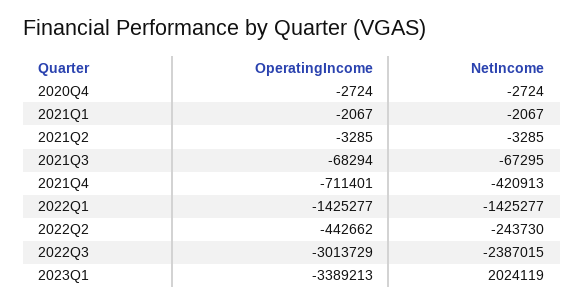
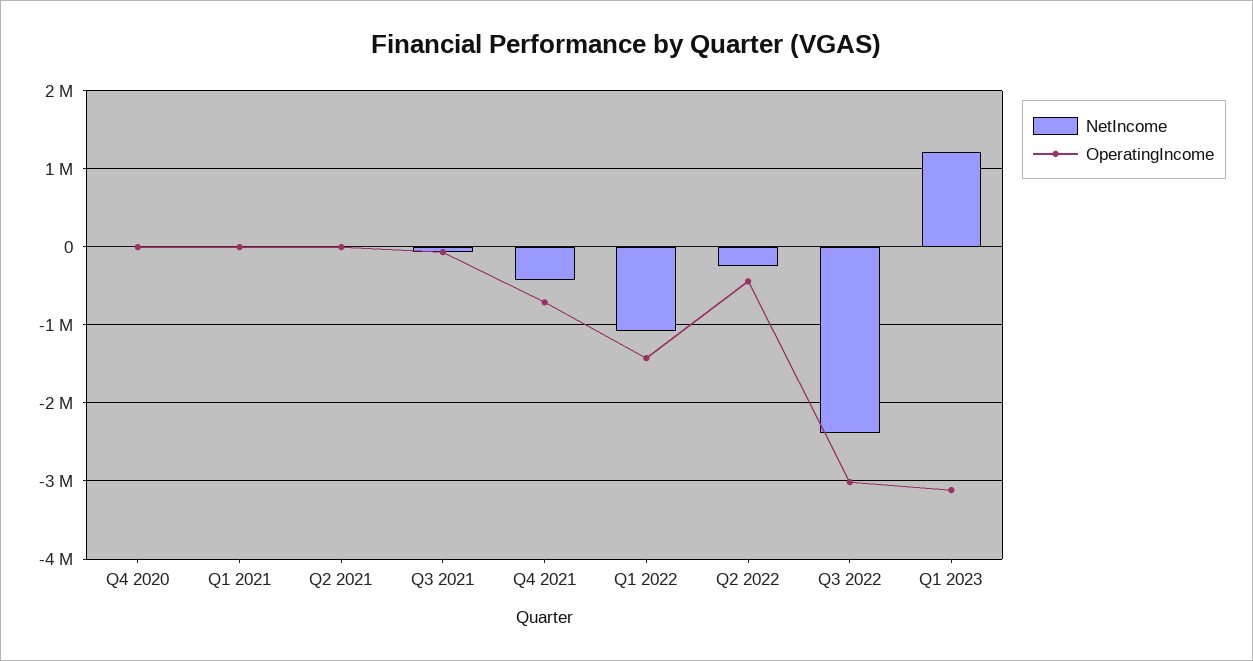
NetIncome, 2022Q1: -1425277 -> -1100000
OperatingIncome, 2023Q1: -3389213 -> -3100000
NetIncome, 2023Q1: 2024119 -> 1200000

